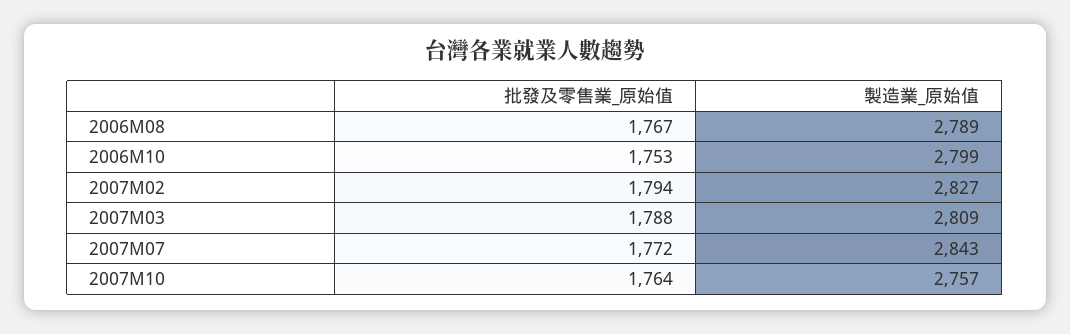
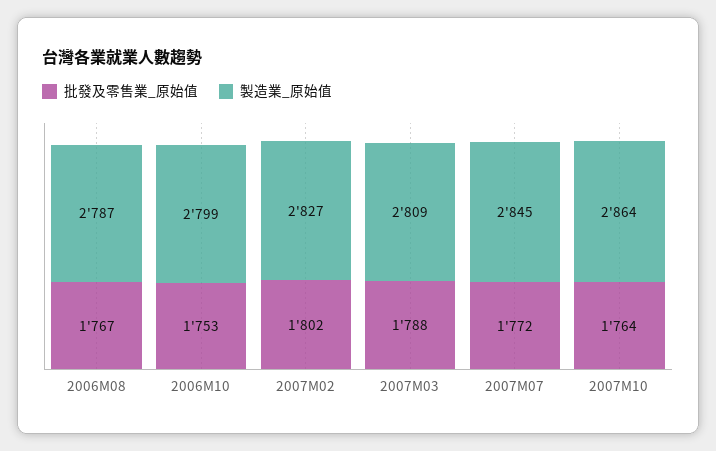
製造業_原始值, 2006M08: 2789 -> 2787
批發及零售業_原始值, 2007M02: 1794 -> 1802
製造業_原始值, 2007M07: 2843 -> 2845
製造業_原始值, 2007M10: 2757 -> 2864

